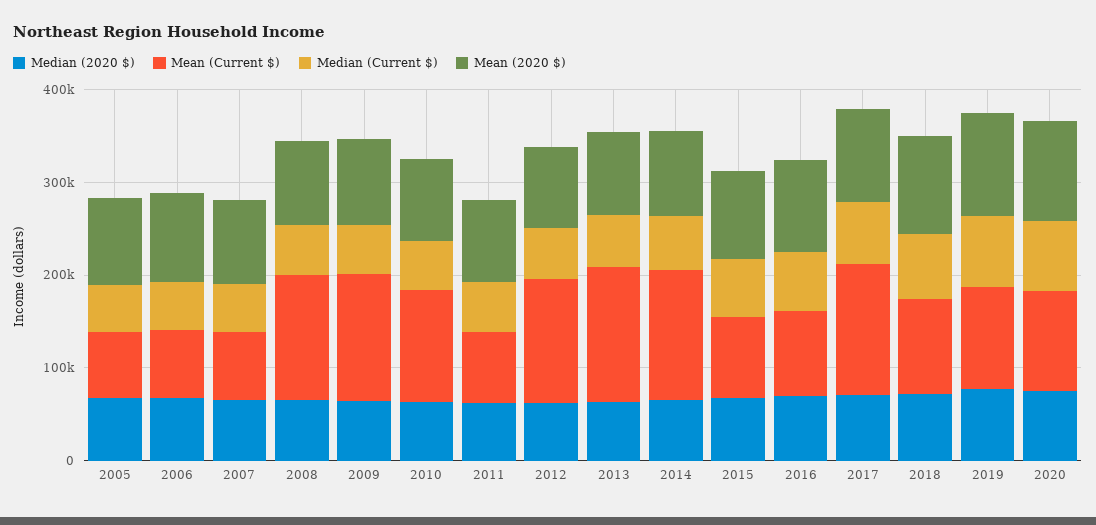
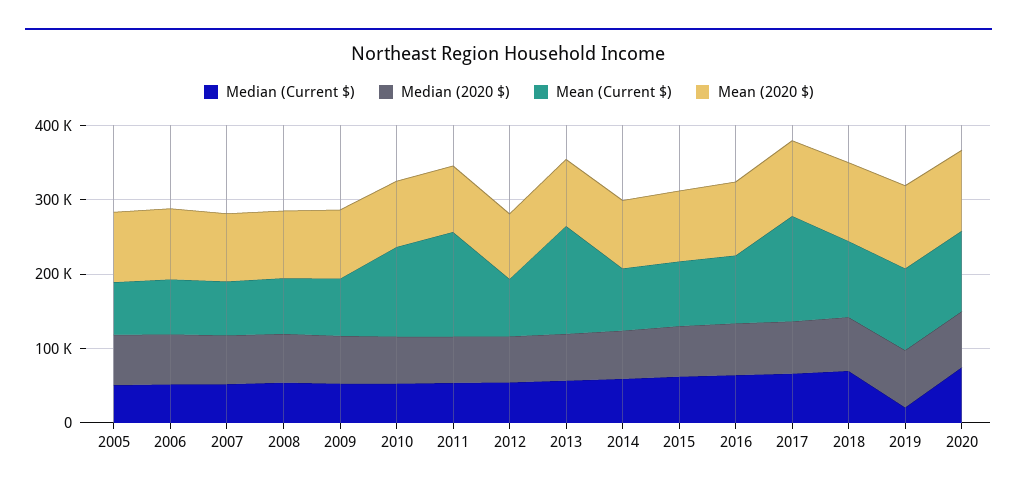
Mean (Current $), 2008: 140000 -> 80000
Mean (Current $), 2009: 140000 -> 80000
Mean (Current $), 2011: 80000 -> 140000
Mean (Current $), 2012: 140000 -> 80000
Mean (Current $), 2014: 140000 -> 80000
Median (Current $), 2019: 80000 -> 20000

